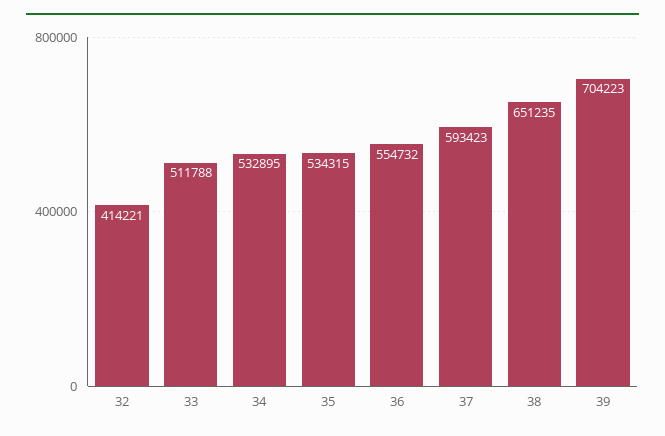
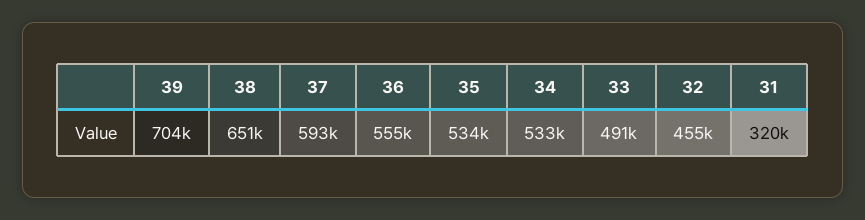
32: 414221 -> 455000
33: 511788 -> 491000
31: none -> 320000

